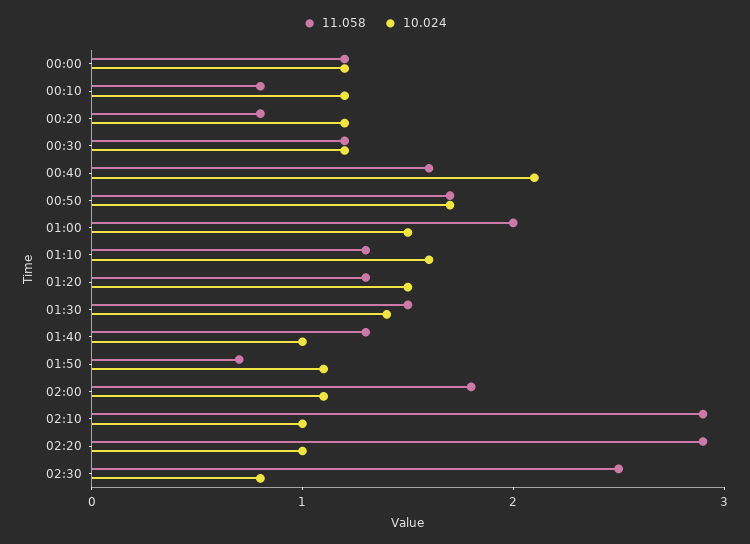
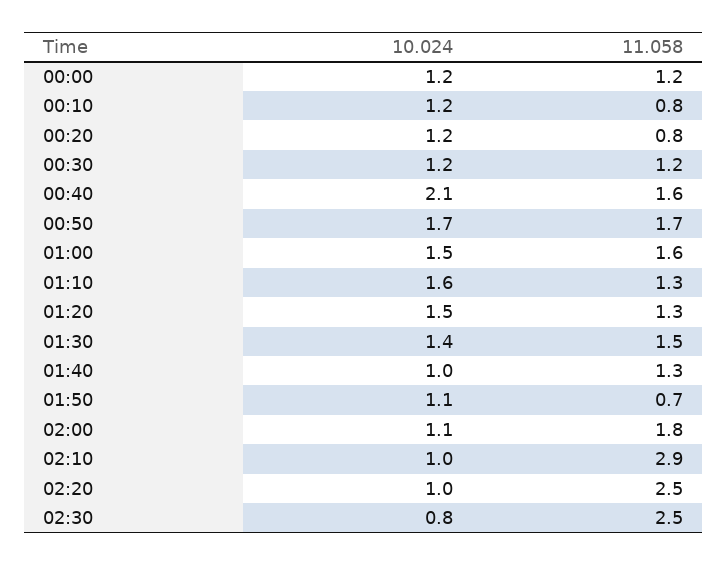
11.058, 01:00: 2 -> 1.6
11.058, 02:20: 2.9 -> 2.5

